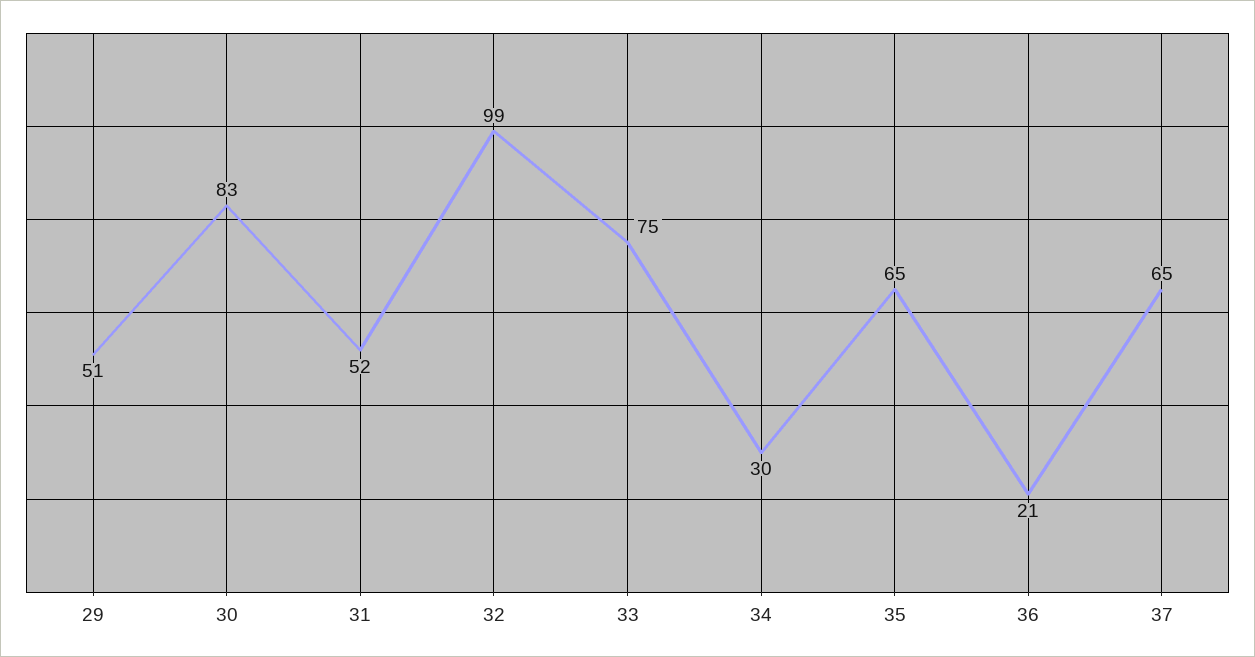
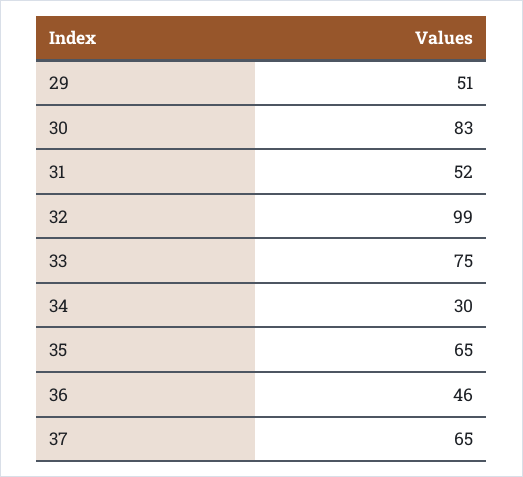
36: 21 -> 46

